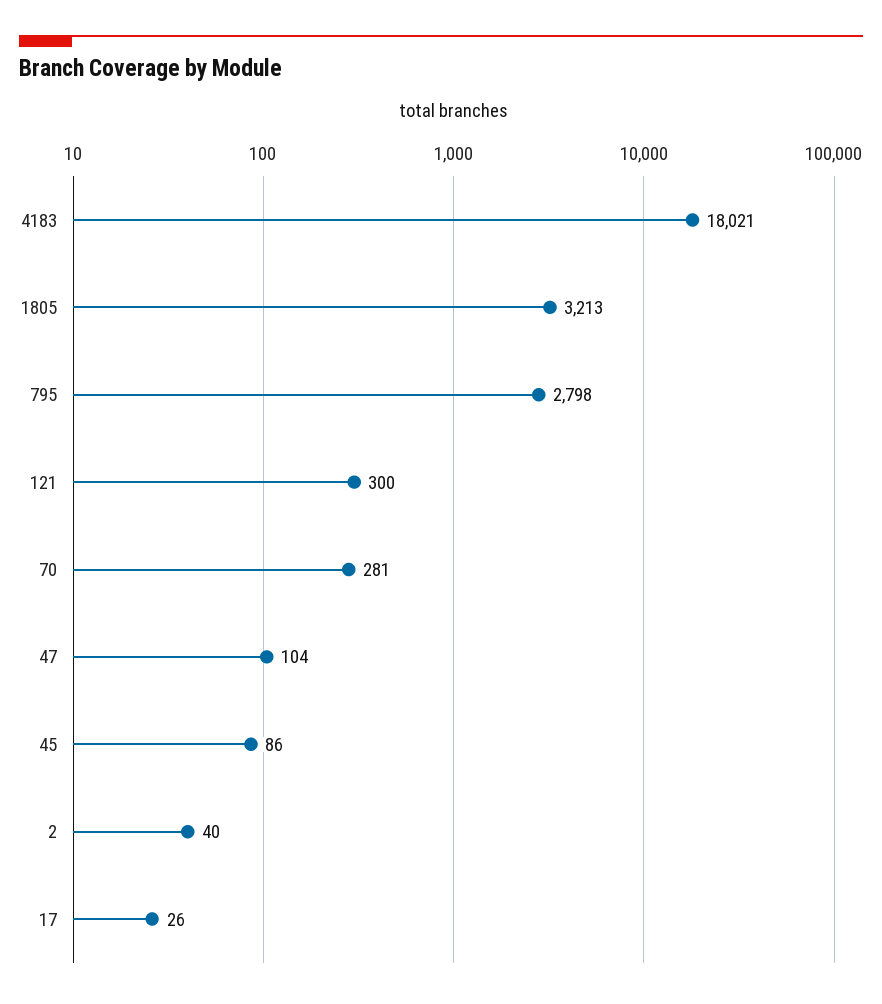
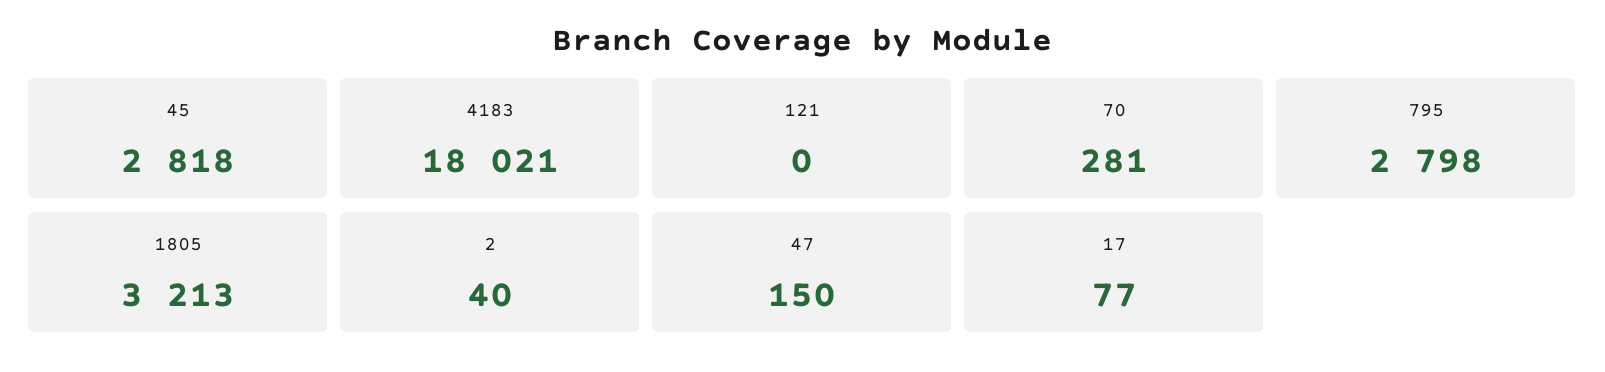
121: 300 -> 0
47: 104 -> 150
45: 86 -> 2818
17: 26 -> 77

